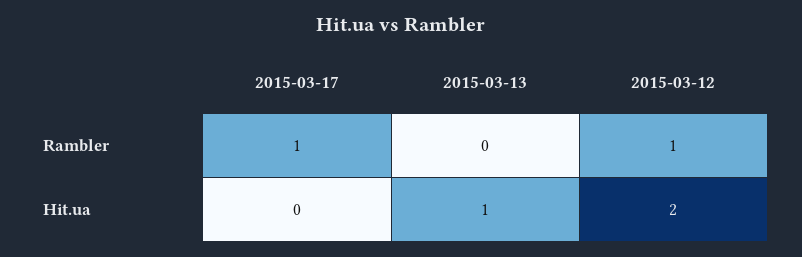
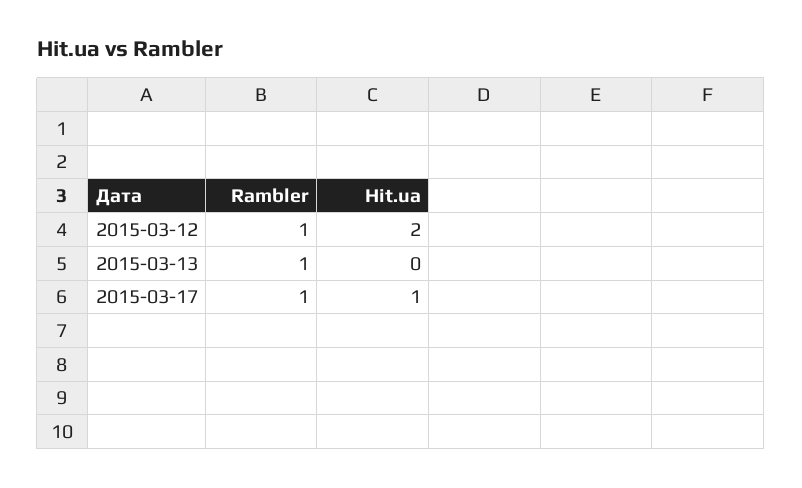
2015-03-13, Rambler: 0 -> 1
2015-03-17, Hit.ua: 0 -> 1
2015-03-13, Hit.ua: 1 -> 0

